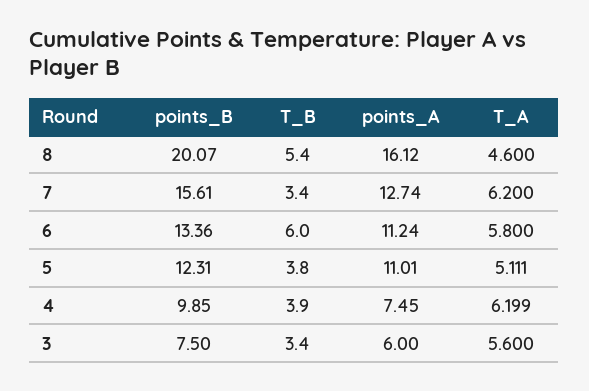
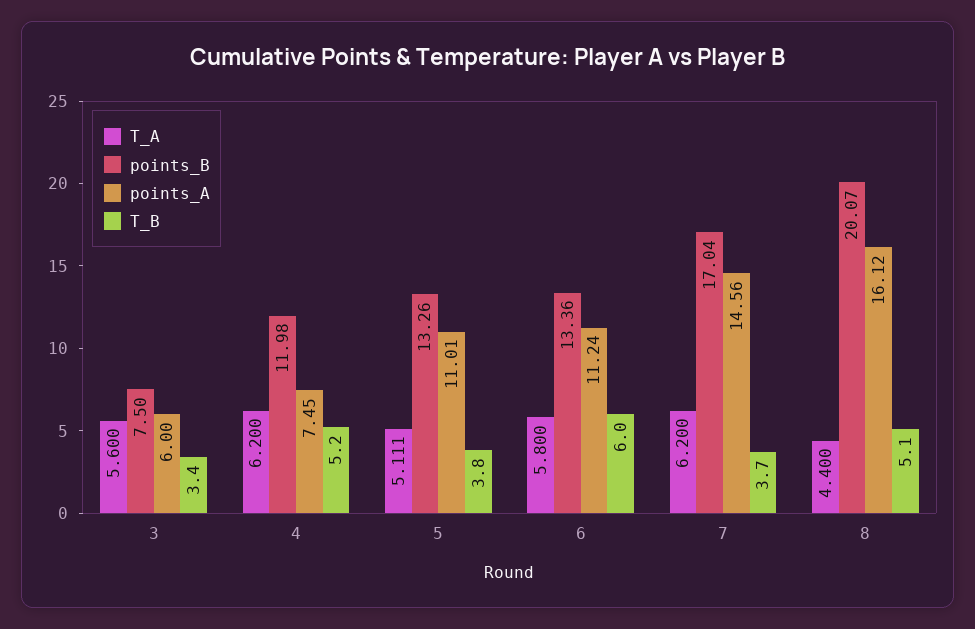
T_B, 8: 5.4 -> 5.1
T_A, 8: 4.6 -> 4.4
points_B, 7: 15.61 -> 17.04
T_B, 7: 3.4 -> 3.7
points_A, 7: 12.74 -> 14.56
points_B, 5: 12.31 -> 13.26
points_B, 4: 9.85 -> 11.98
T_B, 4: 3.9 -> 5.2
T_A, 4: 6.199 -> 6.2

